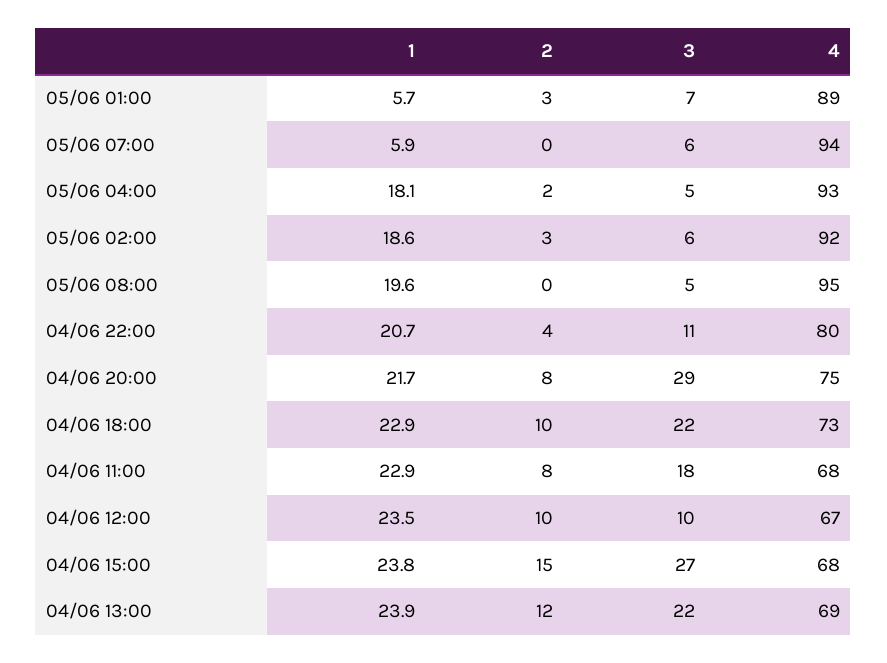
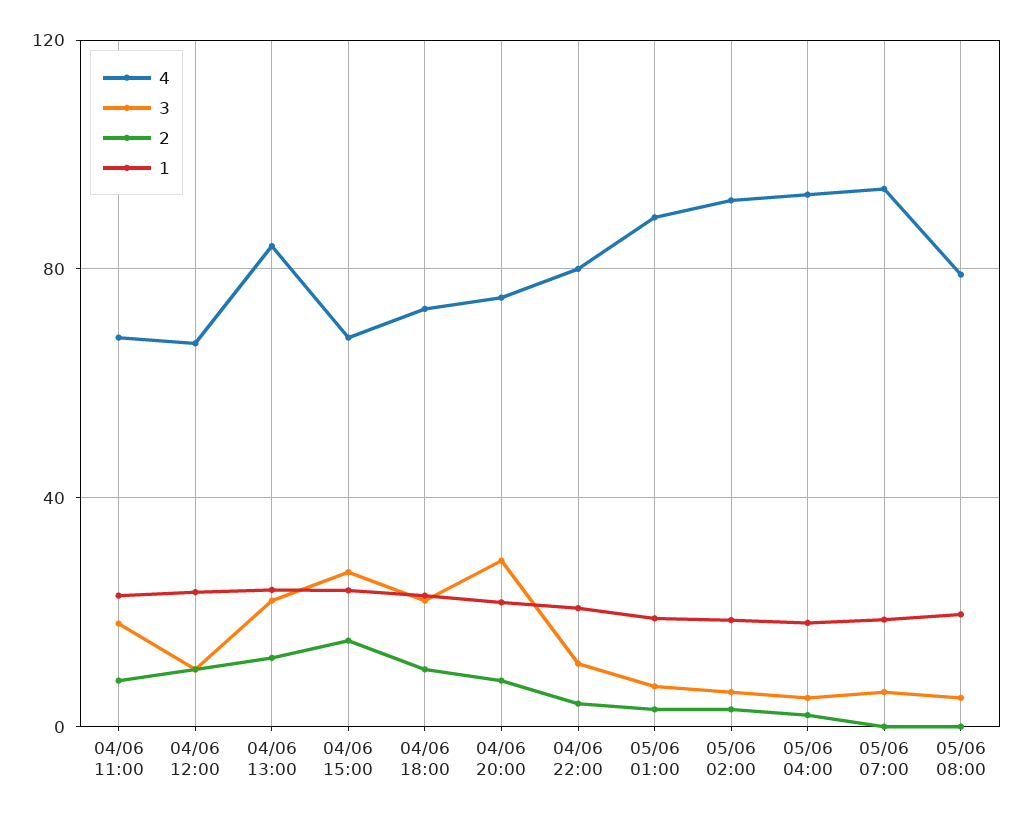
1, 05/06 01:00: 5.7 -> 20
1, 05/06 07:00: 5.9 -> 20
4, 05/06 08:00: 95 -> 80
4, 04/06 13:00: 69 -> 85

